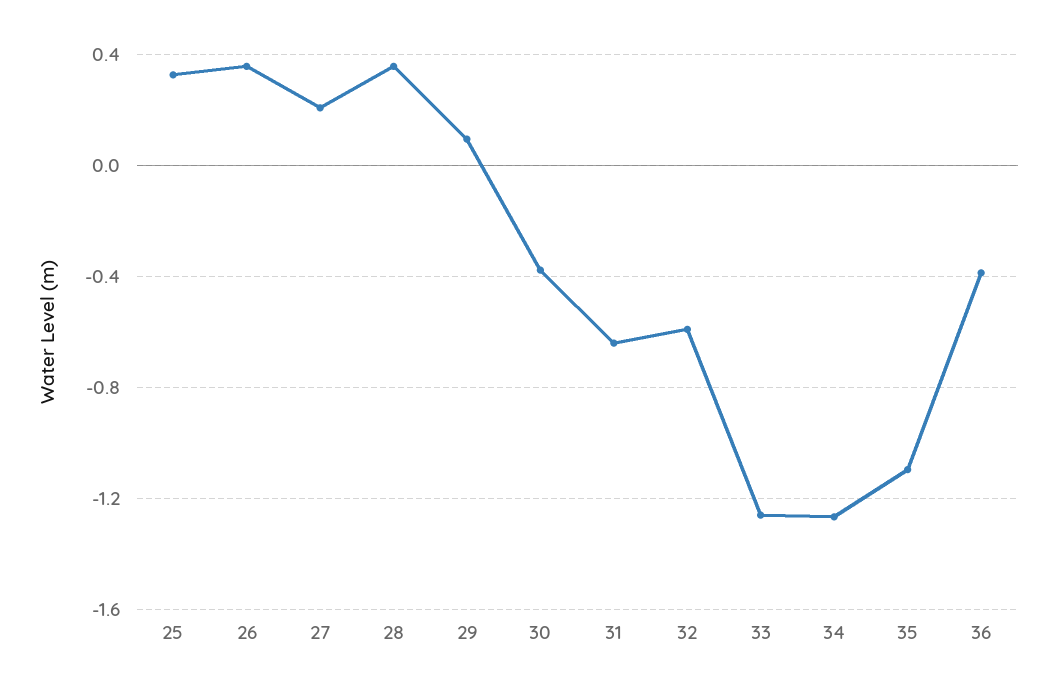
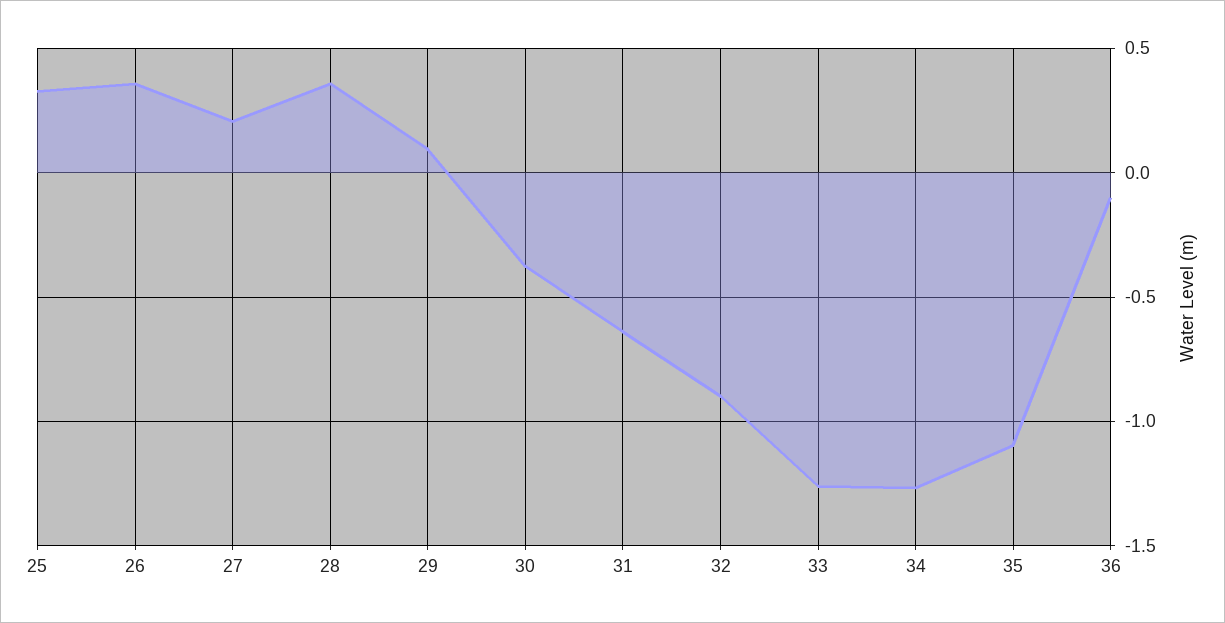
32: -0.6 -> -0.9
36: -0.4 -> -0.1

